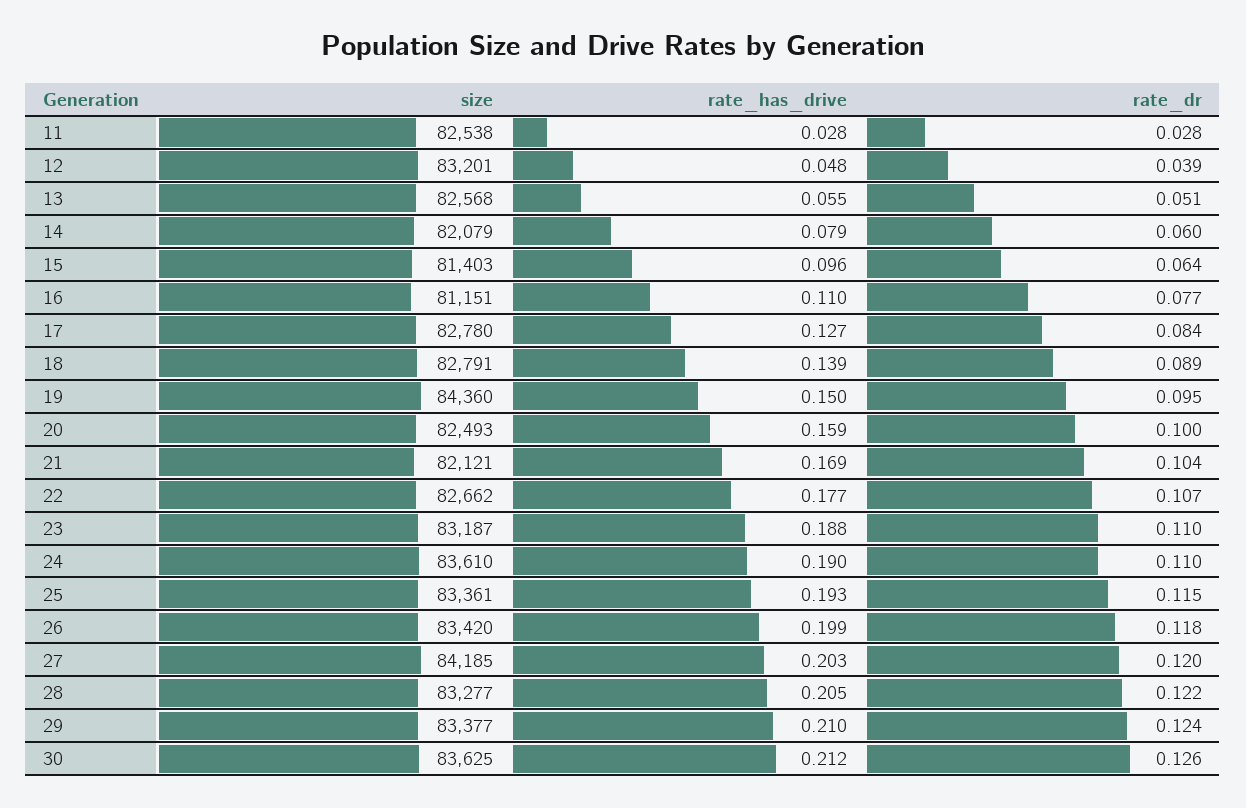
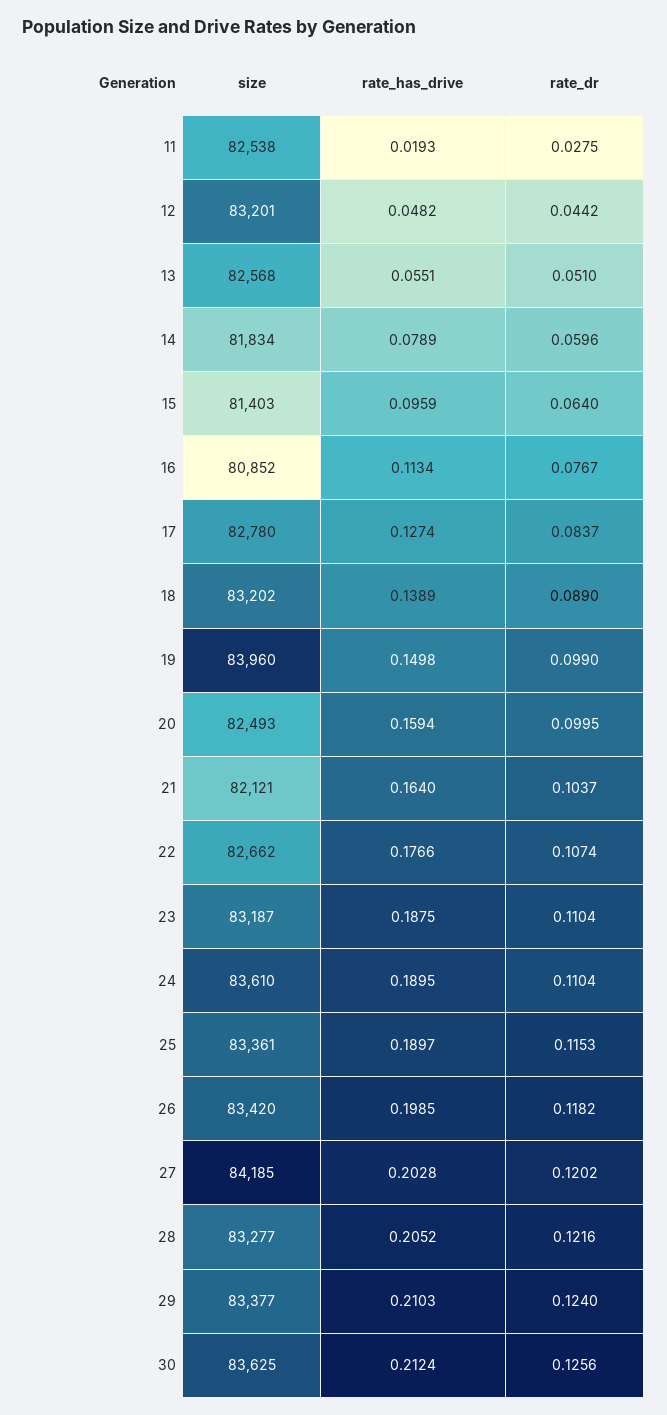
rate_has_drive, 11: 0.028 -> 0.0193
rate_dr, 12: 0.039 -> 0.0442
size, 14: 82079 -> 81834
size, 16: 81151 -> 80852
rate_has_drive, 16: 0.11 -> 0.1134
size, 18: 82791 -> 83202
size, 19: 84360 -> 83960
rate_dr, 19: 0.095 -> 0.099
rate_has_drive, 21: 0.169 -> 0.164
rate_has_drive, 25: 0.193 -> 0.1897

